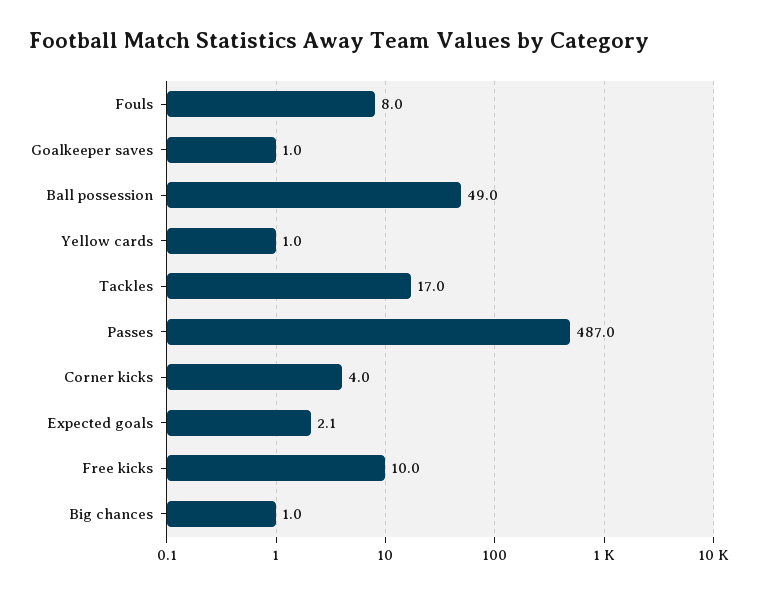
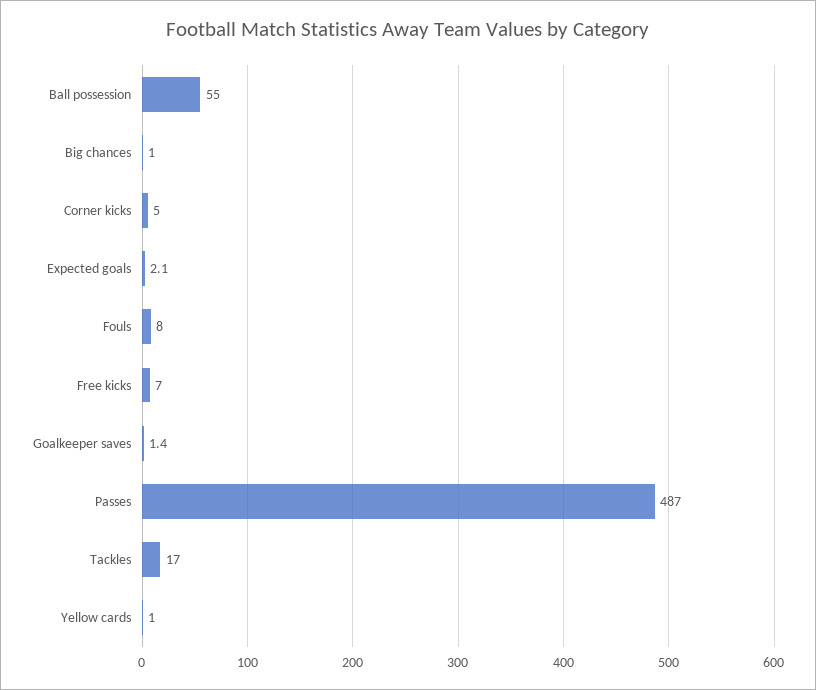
Goalkeeper saves: 1 -> 1.4
Ball possession: 49 -> 55
Corner kicks: 4 -> 5
Free kicks: 10 -> 7

